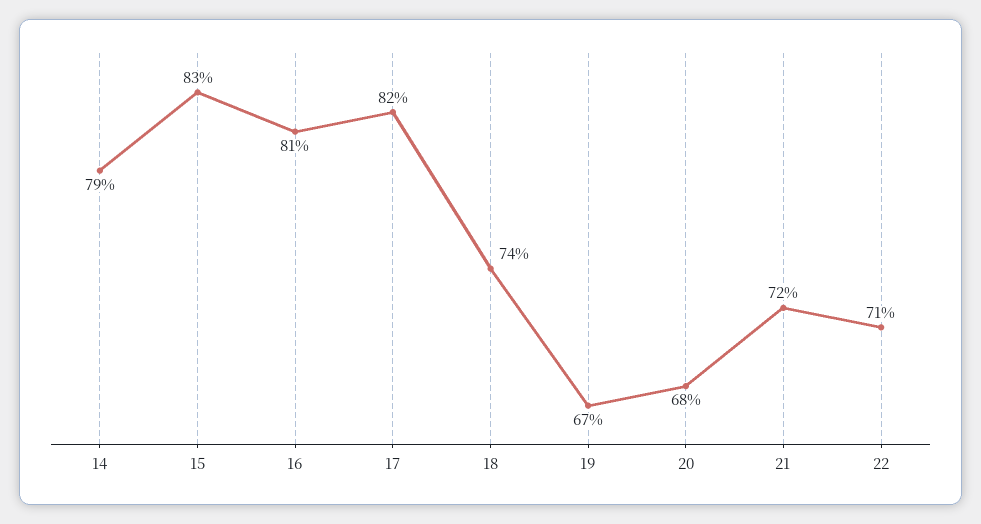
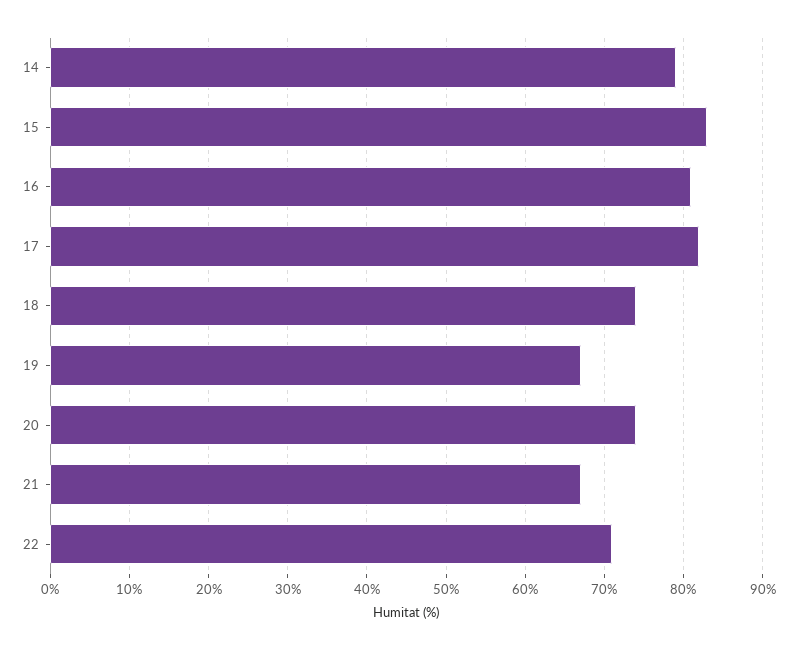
20: 68 -> 74
21: 72 -> 67

